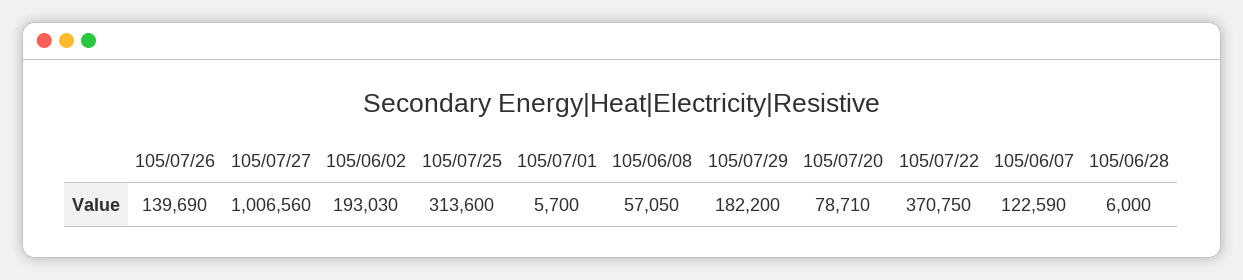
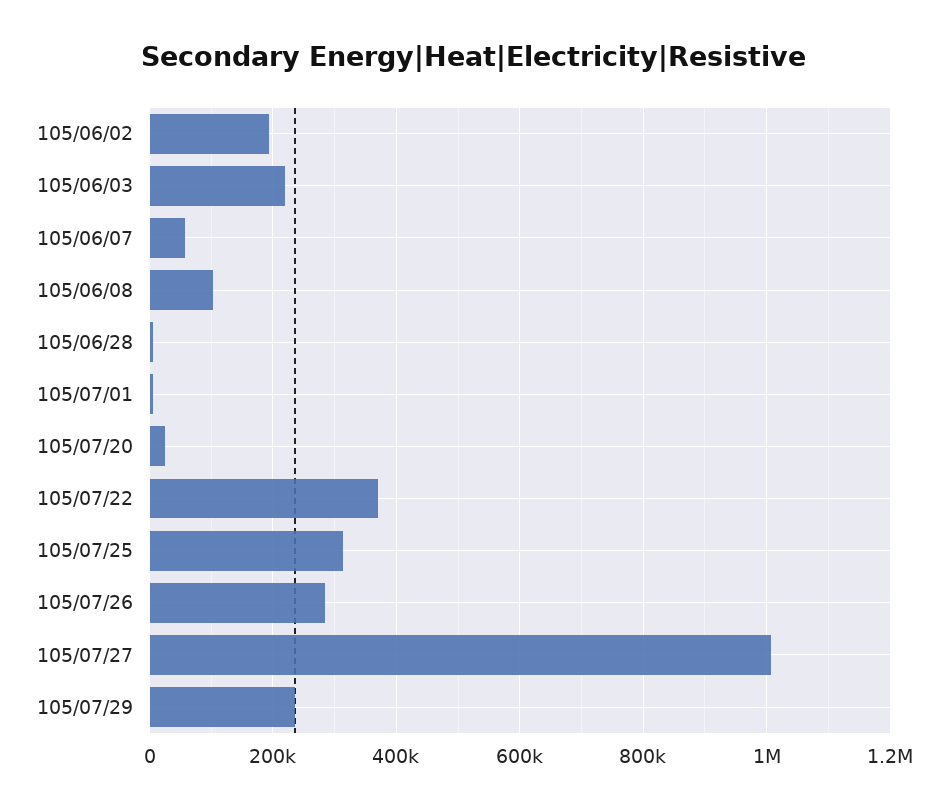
105/07/26: 139690 -> 280000
105/06/08: 57050 -> 100000
105/07/29: 182200 -> 240000
105/07/20: 78710 -> 20000
105/06/07: 122590 -> 60000
105/06/03: none -> 220000

